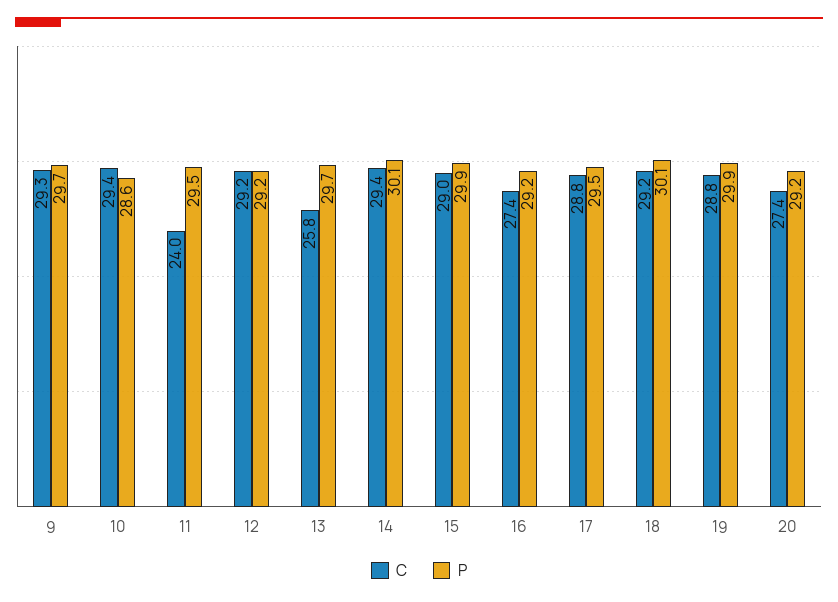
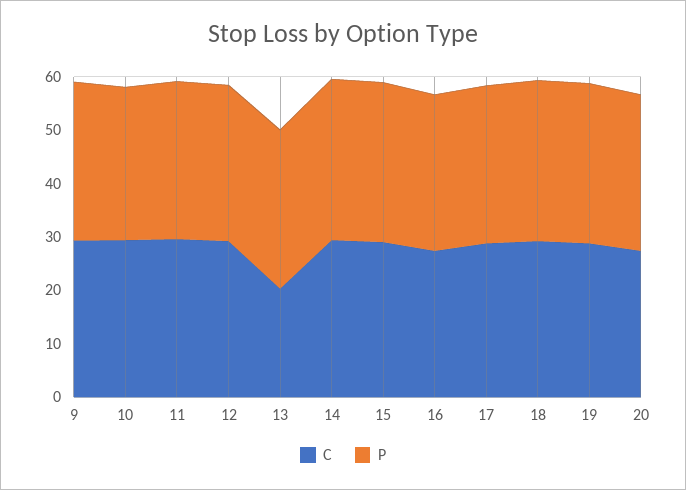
C, 11: 24 -> 30
C, 13: 25.8 -> 20

